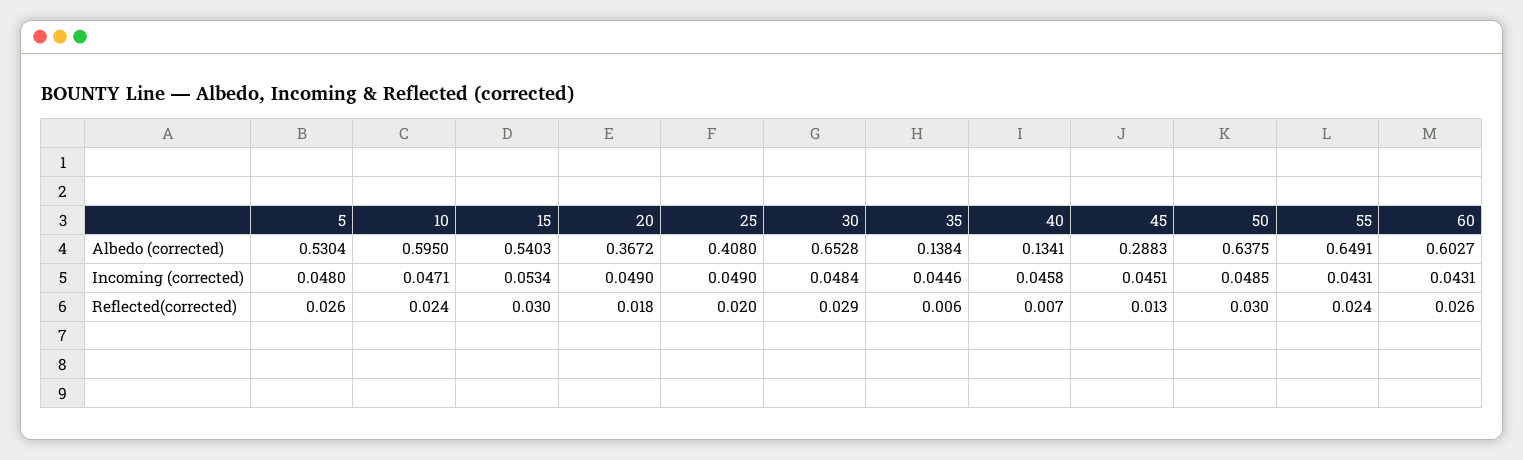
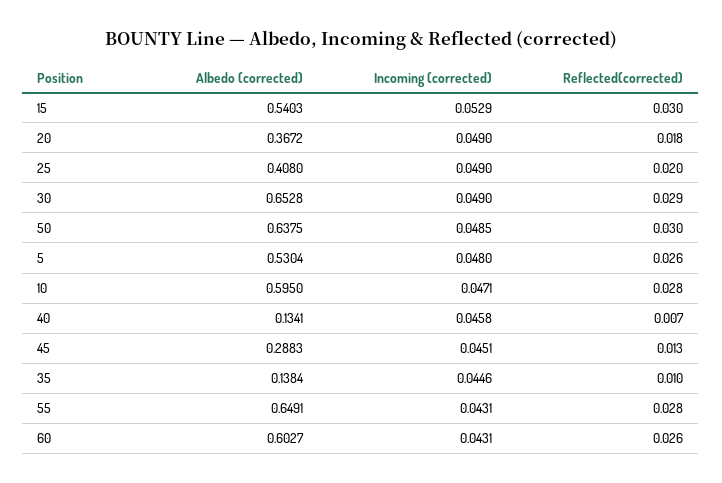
15, Incoming (corrected): 0.0534 -> 0.0529
30, Incoming (corrected): 0.0484 -> 0.049
10, Reflected(corrected): 0.024 -> 0.028
35, Reflected(corrected): 0.006 -> 0.01
55, Reflected(corrected): 0.024 -> 0.028

